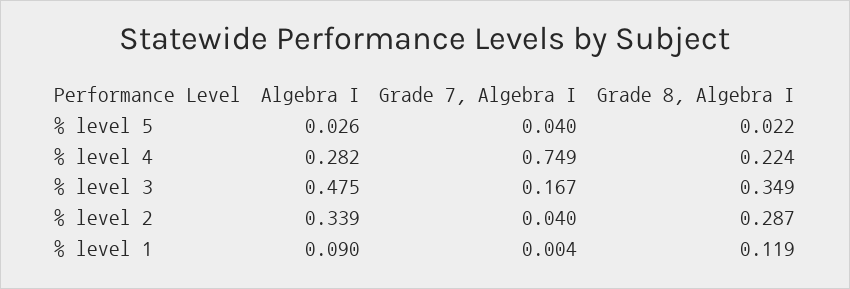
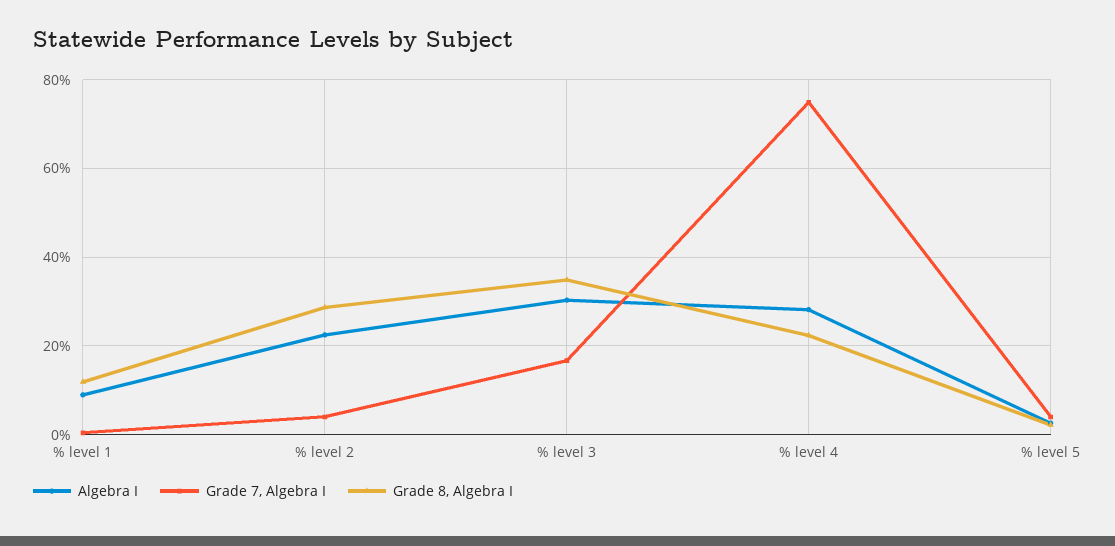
Algebra I, % level 3: 0.475 -> 0.3
Algebra I, % level 2: 0.339 -> 0.22

